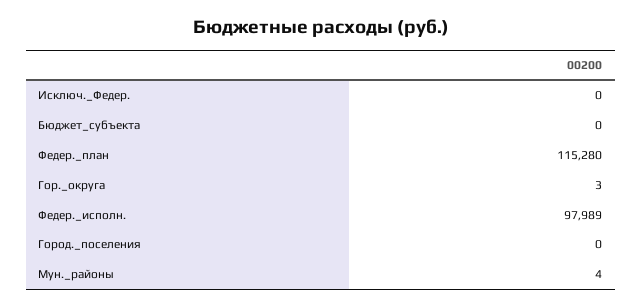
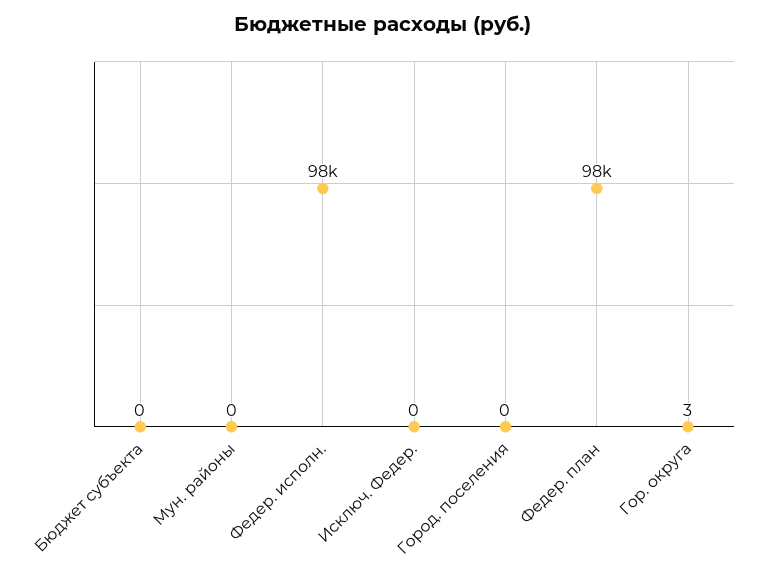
Федер._план: 115280 -> 98000
Мун._районы: 4 -> 0

